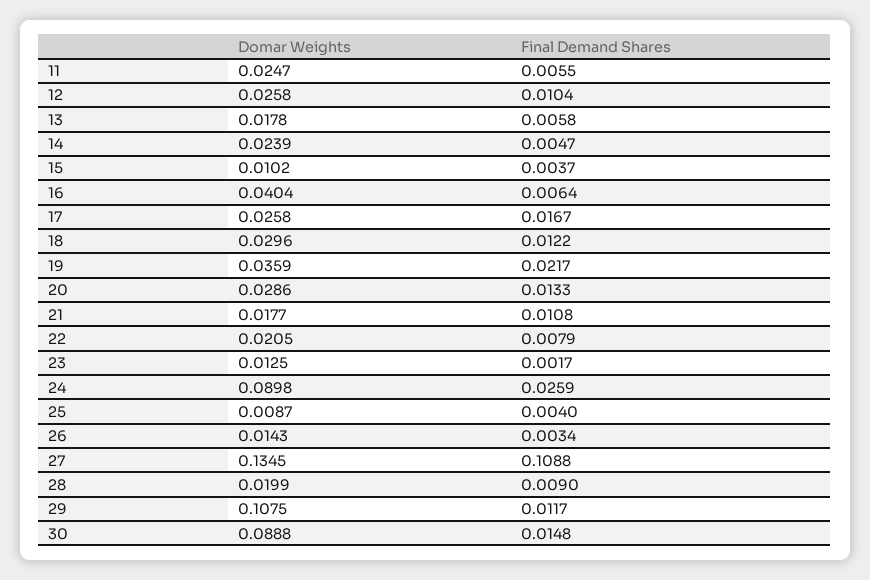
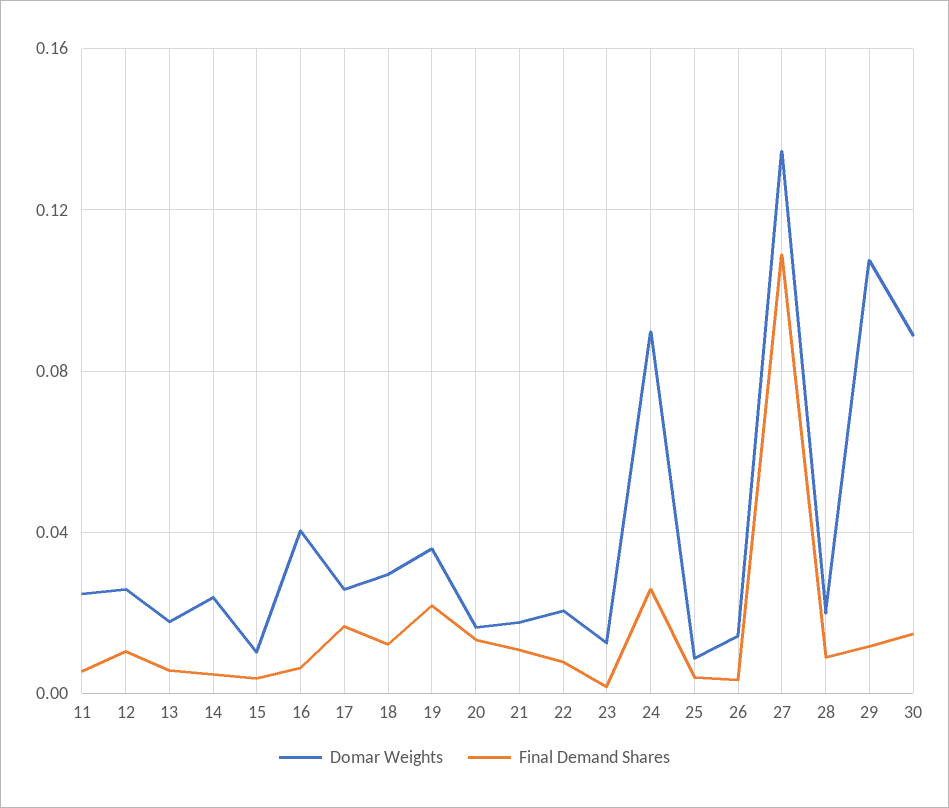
Domar Weights, 20: 0.0286 -> 0.015

